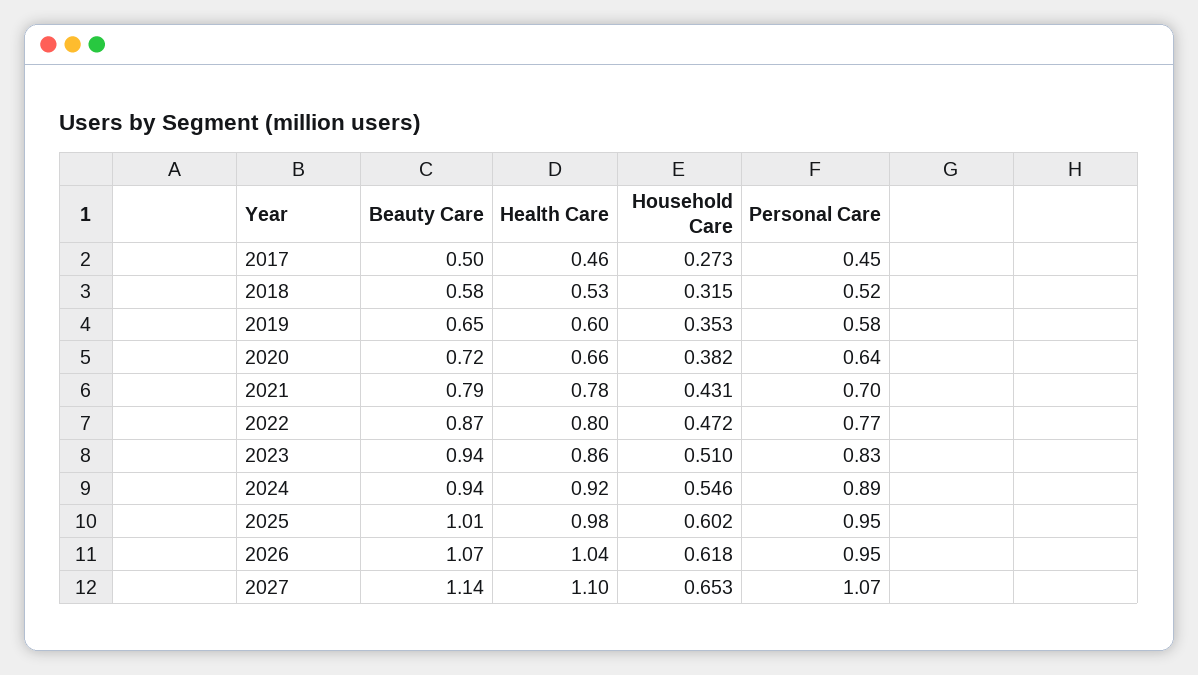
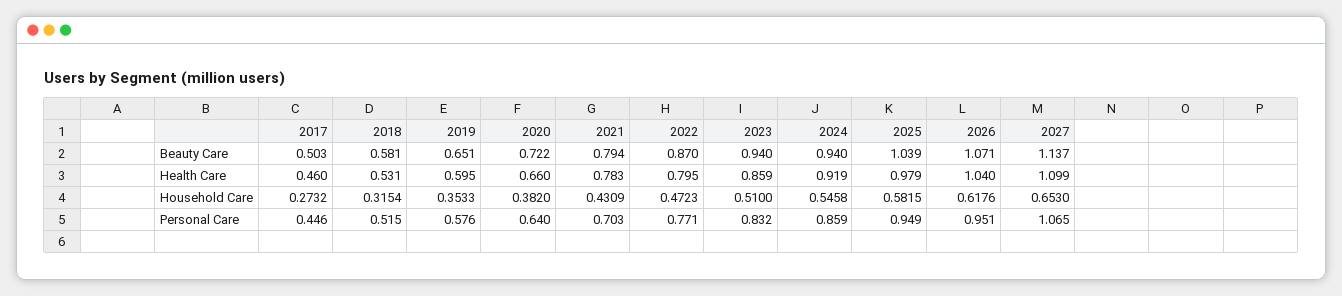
Personal Care, 2024: 0.89 -> 0.859
Beauty Care, 2025: 1.01 -> 1.039
Household Care, 2025: 0.602 -> 0.5815

